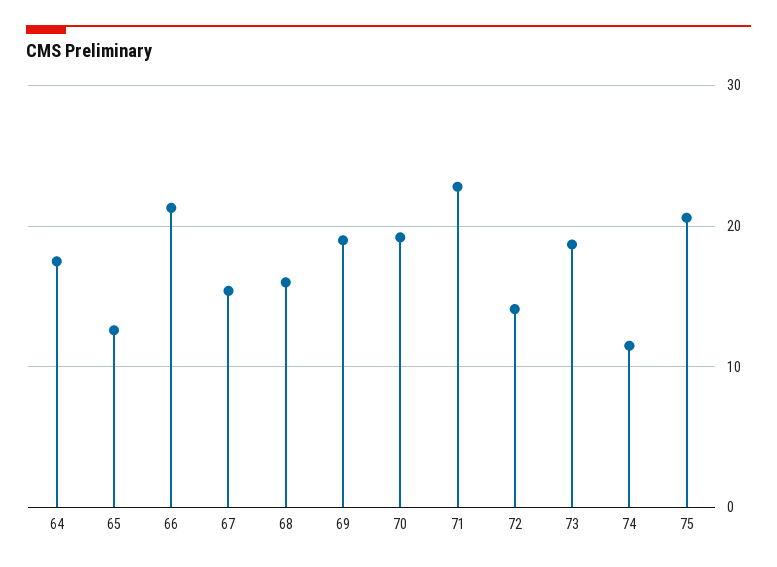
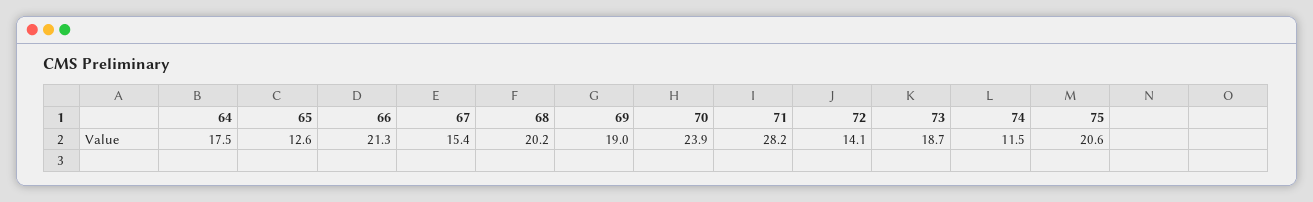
68: 16 -> 20.2
70: 19 -> 23.9
71: 23 -> 28.2

